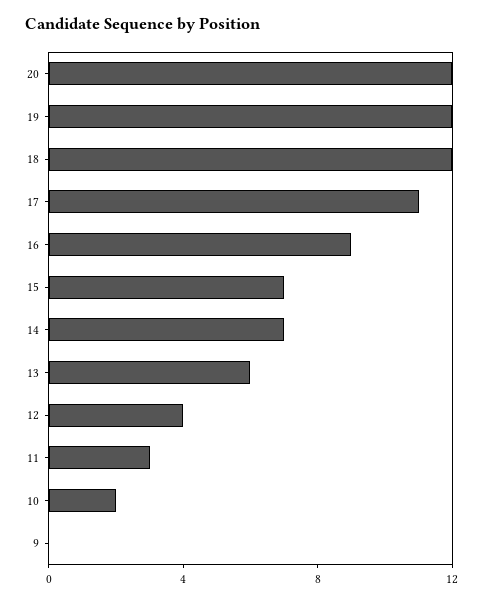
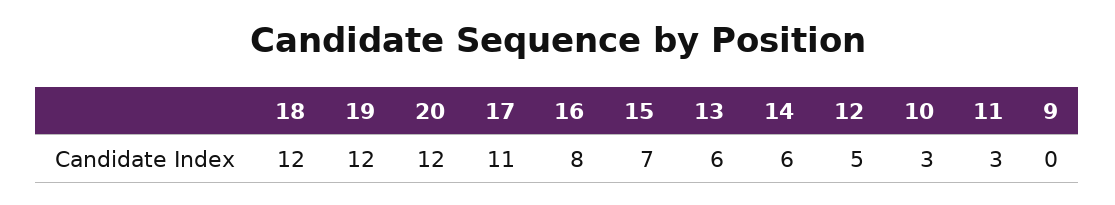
16: 9 -> 8
14: 7 -> 6
12: 4 -> 5
10: 2 -> 3

